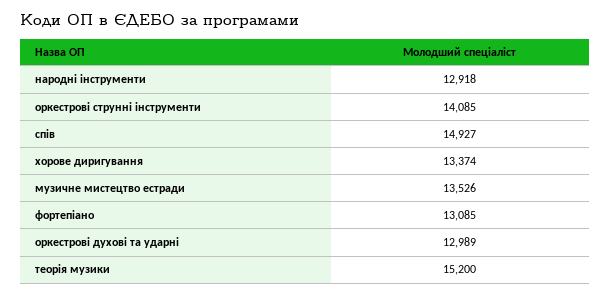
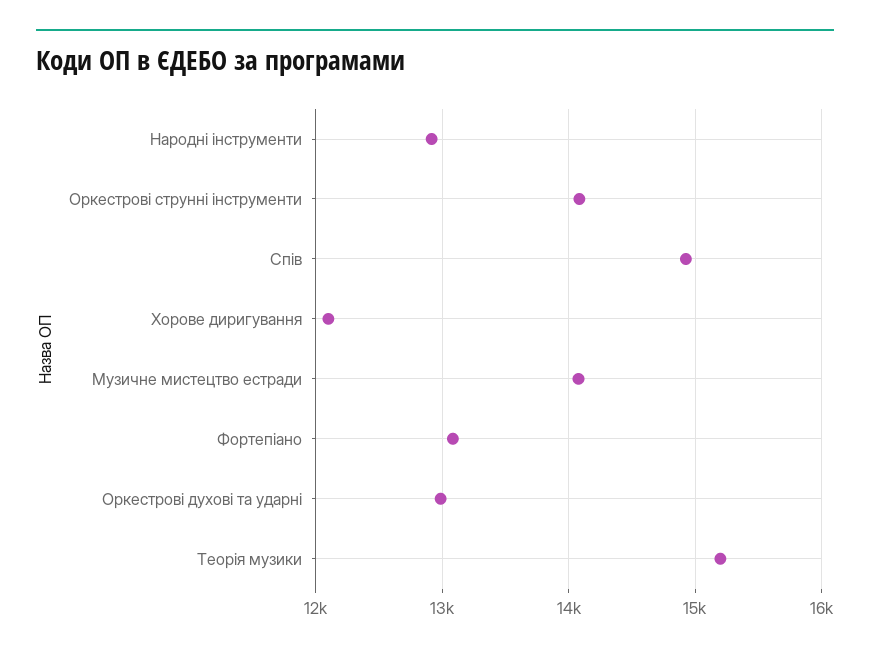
хорове диригування: 13374 -> 12100
музичне мистецтво естради: 13526 -> 14100

